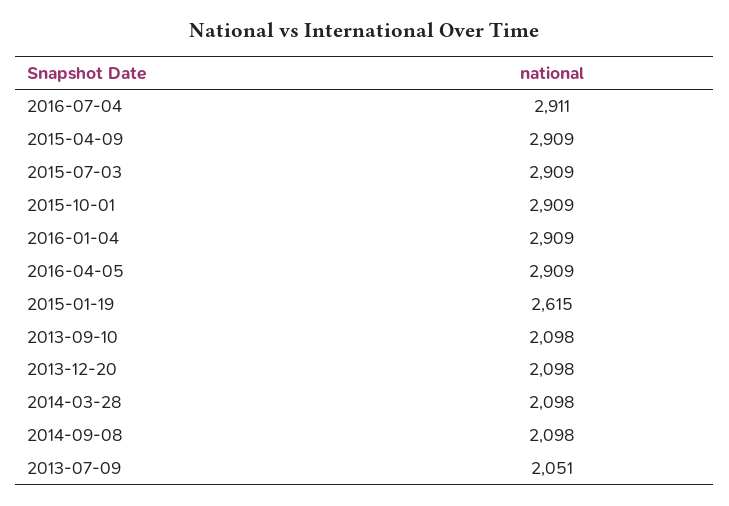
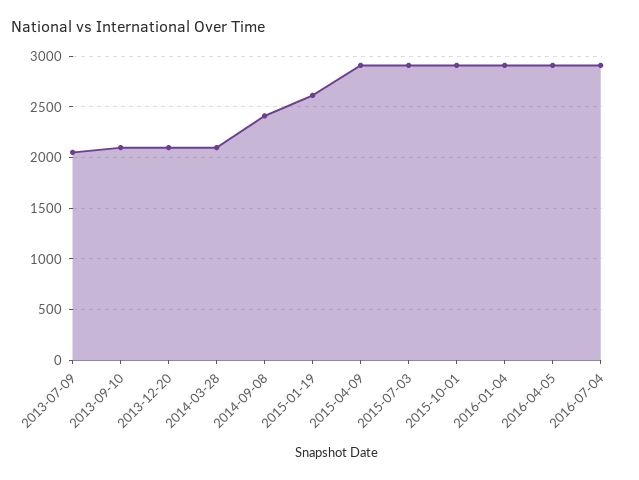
2014-09-08: 2098 -> 2400

